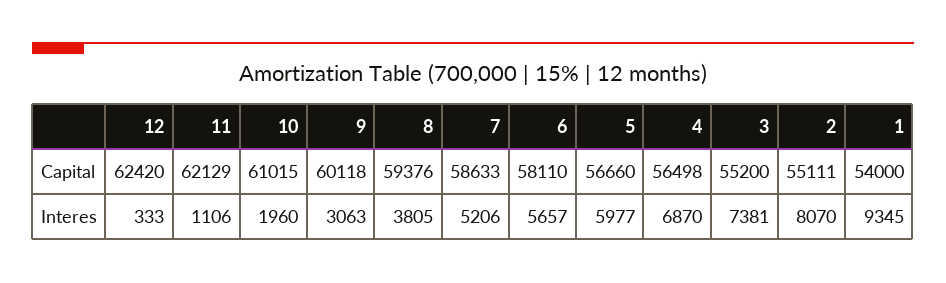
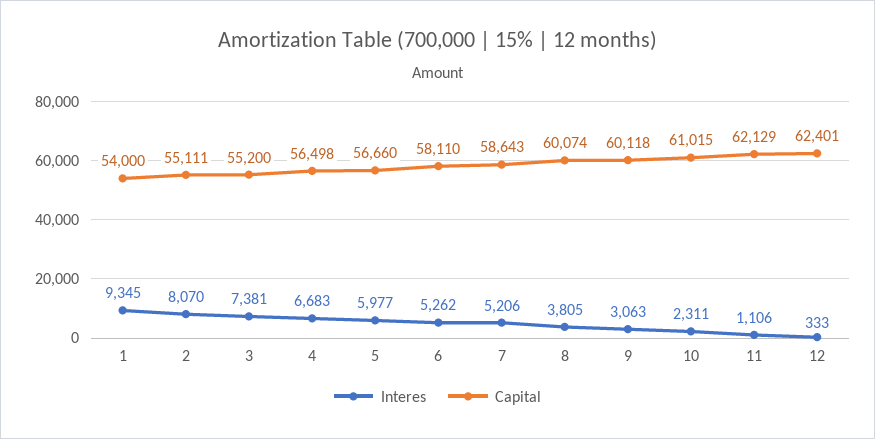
Capital, 12: 62420 -> 62401
Capital, 8: 59376 -> 60074
Capital, 7: 58633 -> 58643
Interes, 10: 1960 -> 2311
Interes, 6: 5657 -> 5262
Interes, 4: 6870 -> 6683

